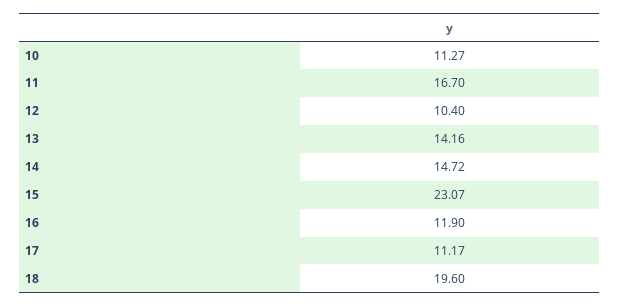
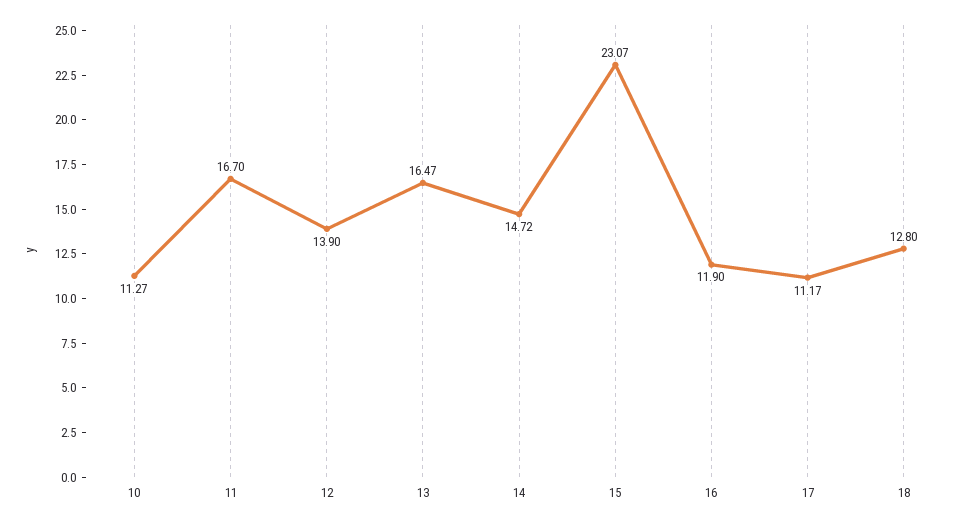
12: 10.4 -> 13.9
13: 14.16 -> 16.47
18: 19.6 -> 12.8

